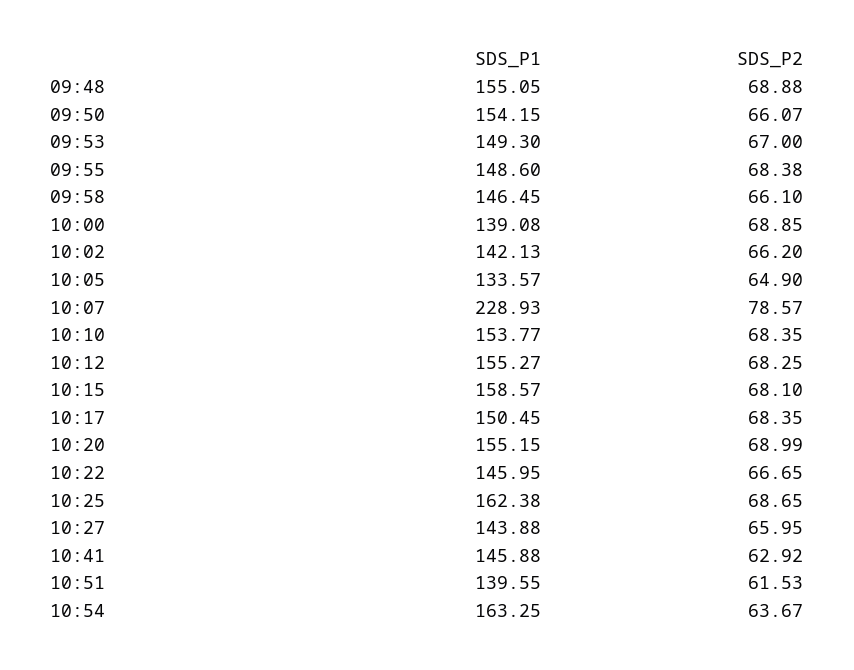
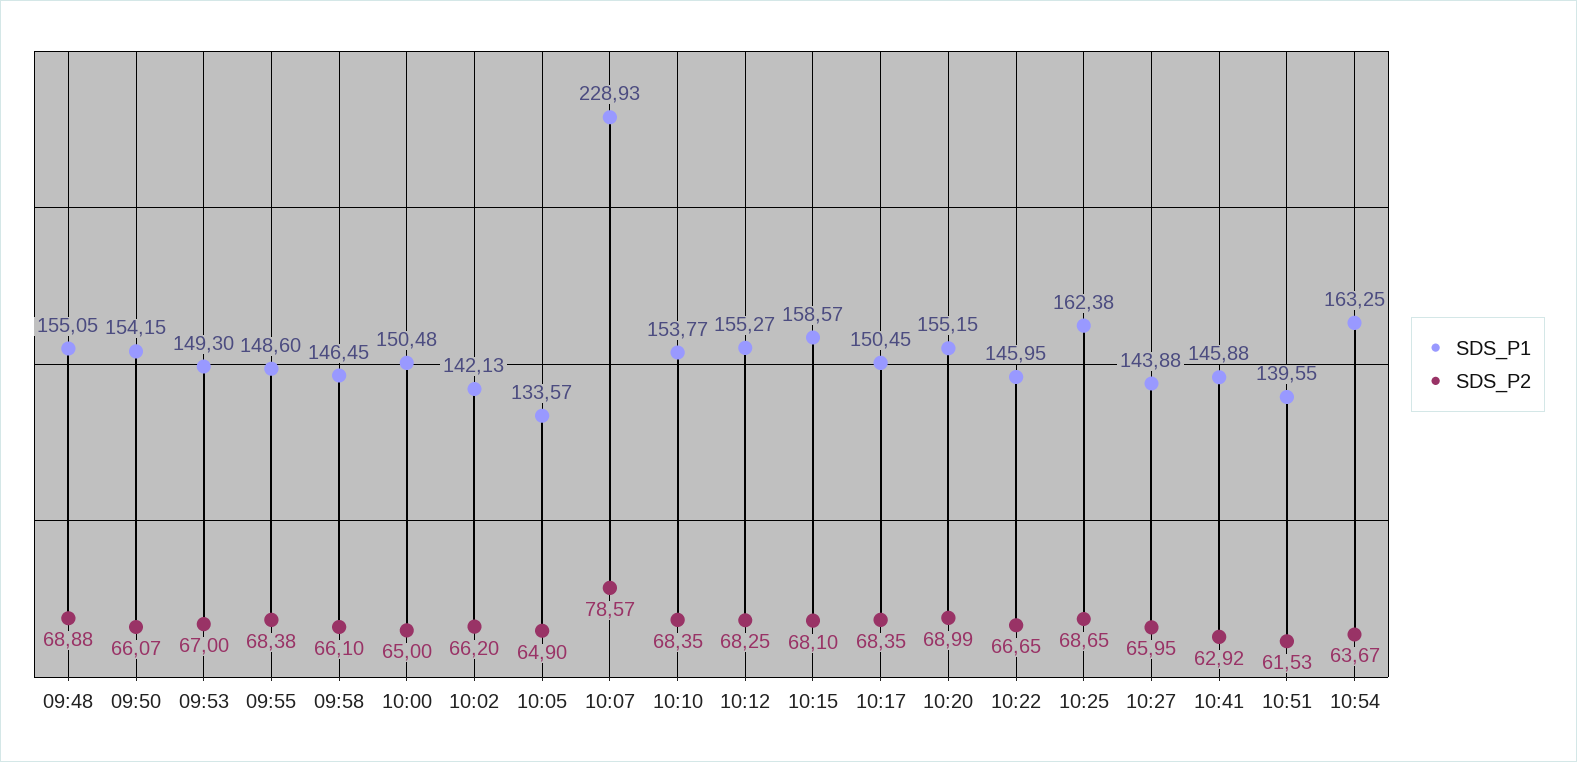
SDS_P1, 10:00: 139.08 -> 150.48
SDS_P2, 10:00: 68.85 -> 65

